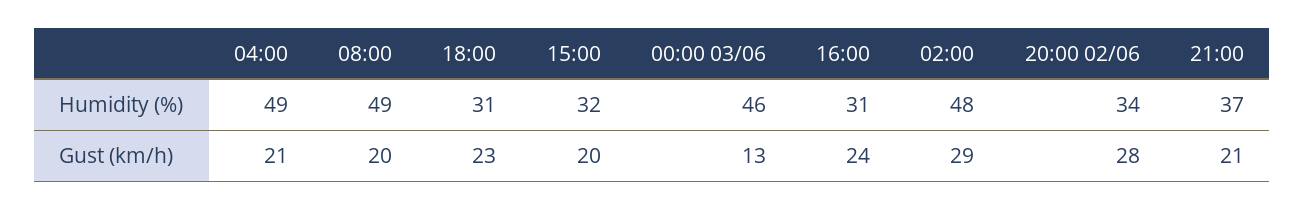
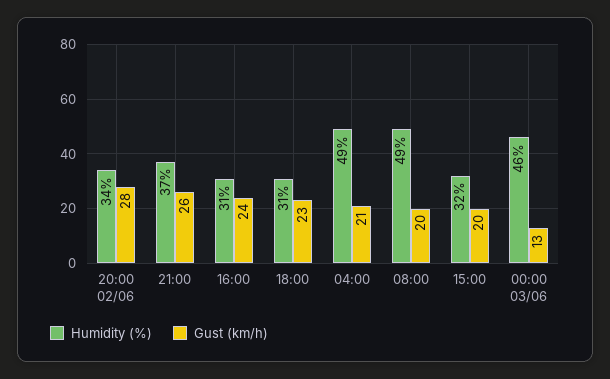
Humidity (%), 02:00: 48 -> none
Gust (km/h), 02:00: 29 -> none
Gust (km/h), 21:00: 21 -> 26

